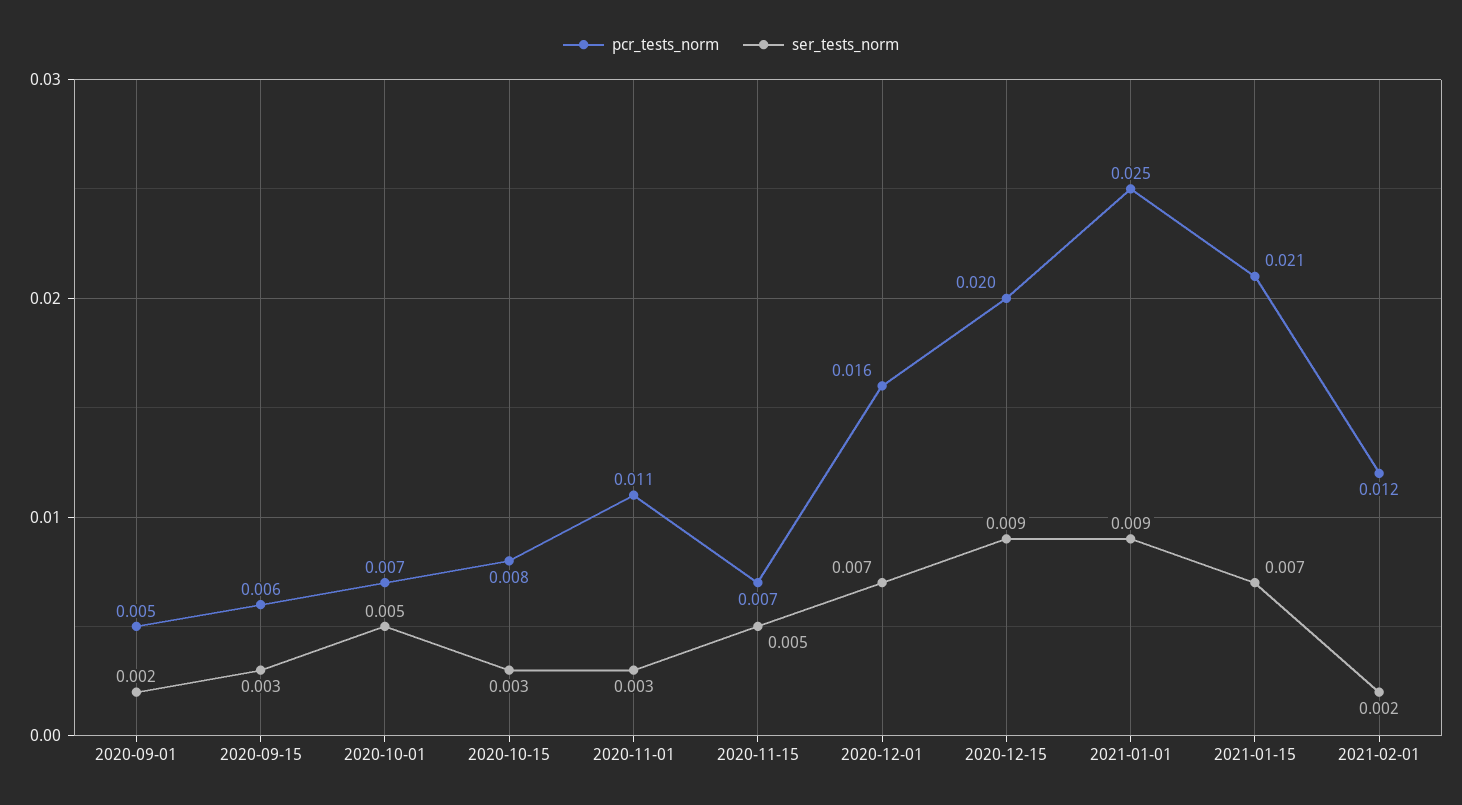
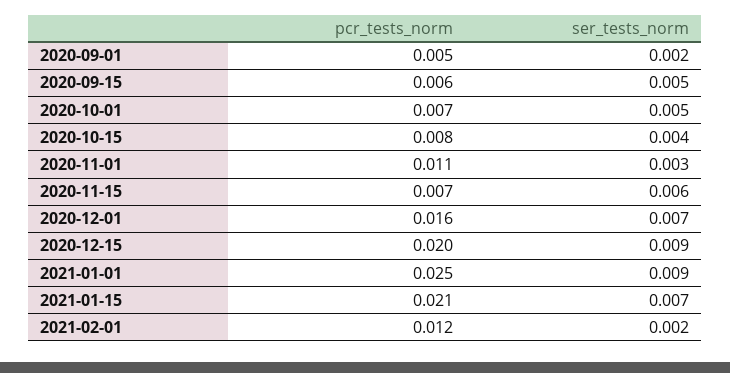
ser_tests_norm, 2020-09-15: 0.003 -> 0.005
ser_tests_norm, 2020-10-15: 0.003 -> 0.004
ser_tests_norm, 2020-11-15: 0.005 -> 0.006

